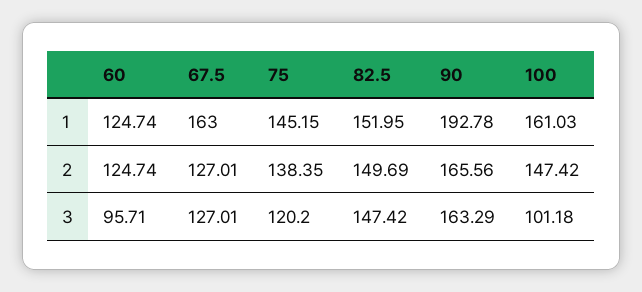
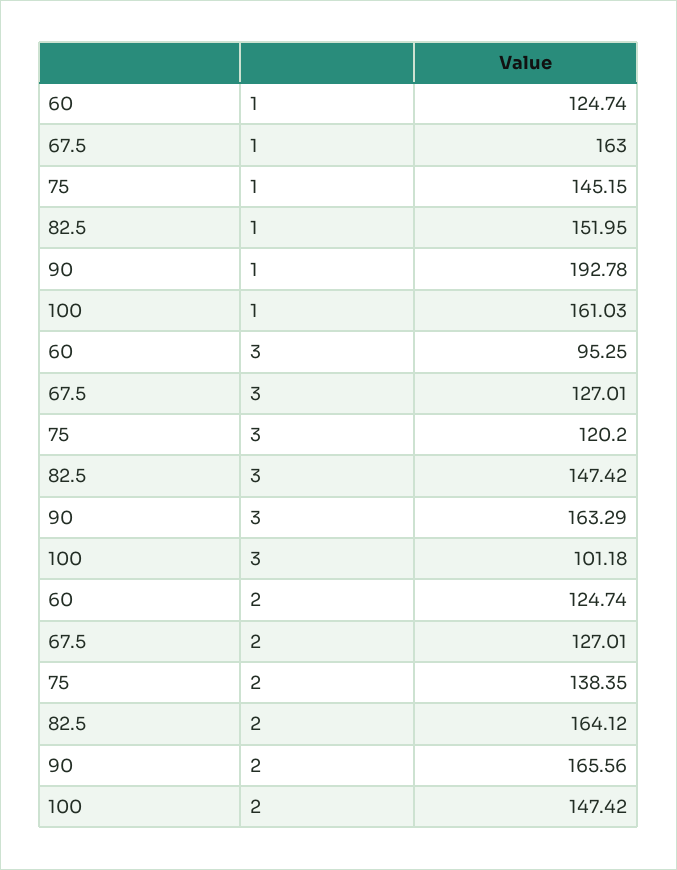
82.5, 2: 149.69 -> 164.12
60, 3: 95.71 -> 95.25

